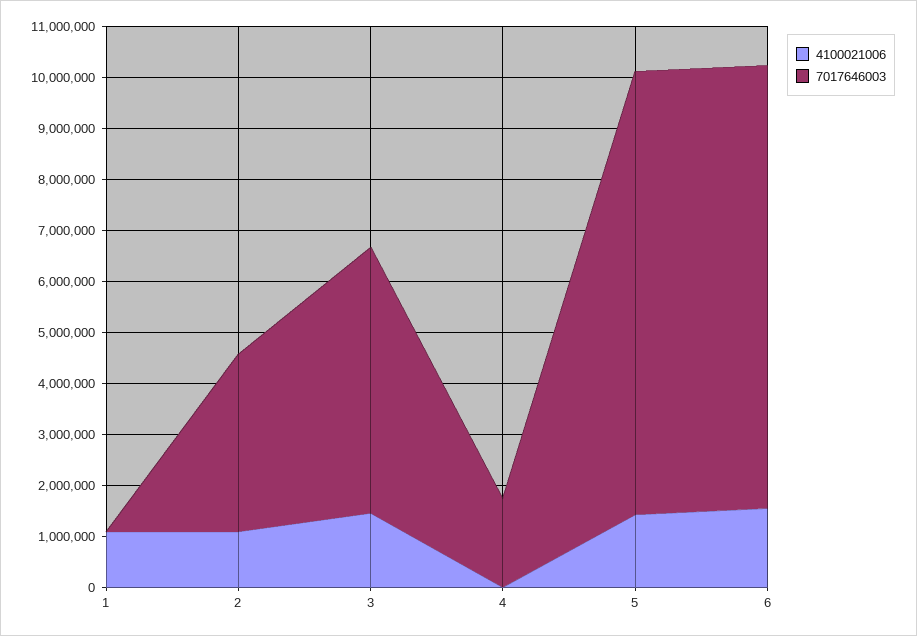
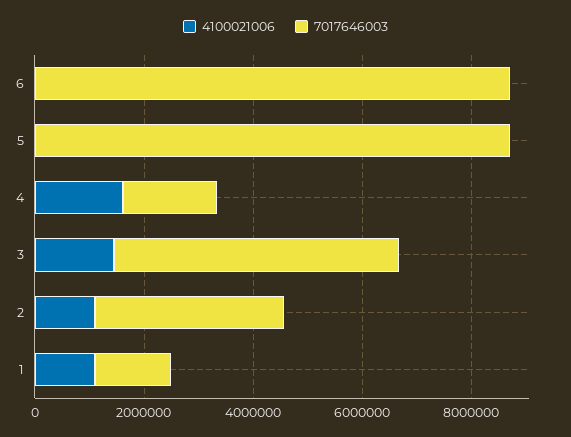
7017646003, 1: 0 -> 1500000
4100021006, 4: 0 -> 1500000
4100021006, 5: 1400000 -> 0
4100021006, 6: 1600000 -> 0

